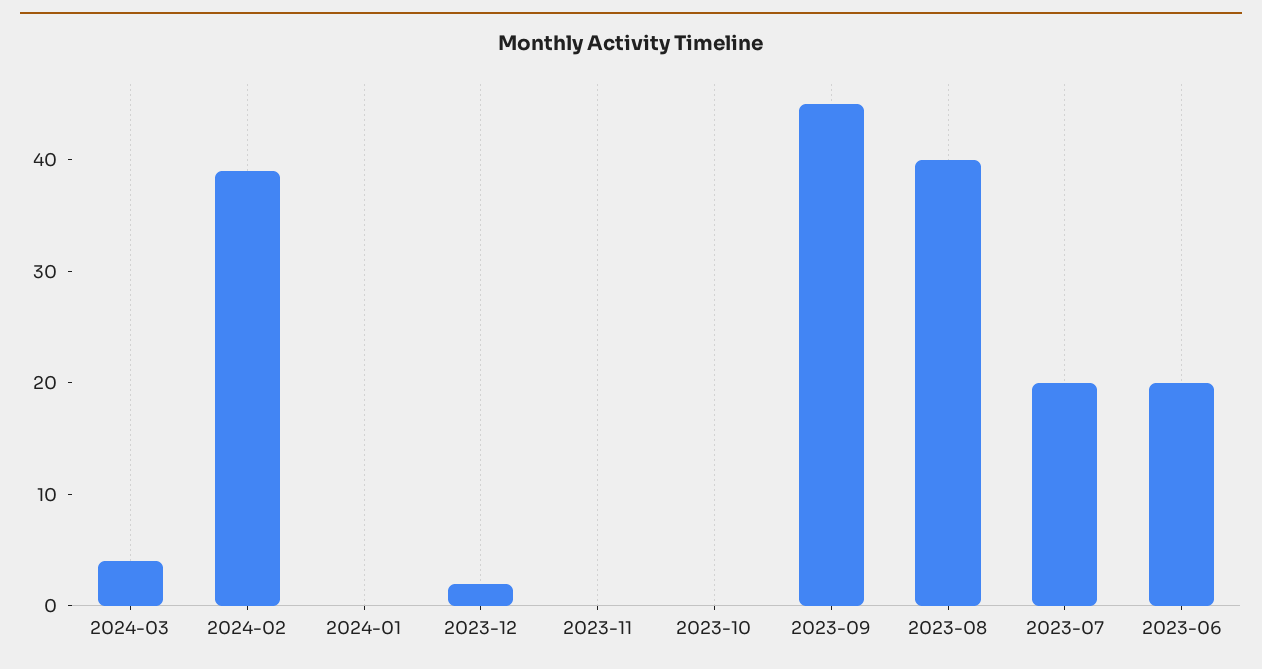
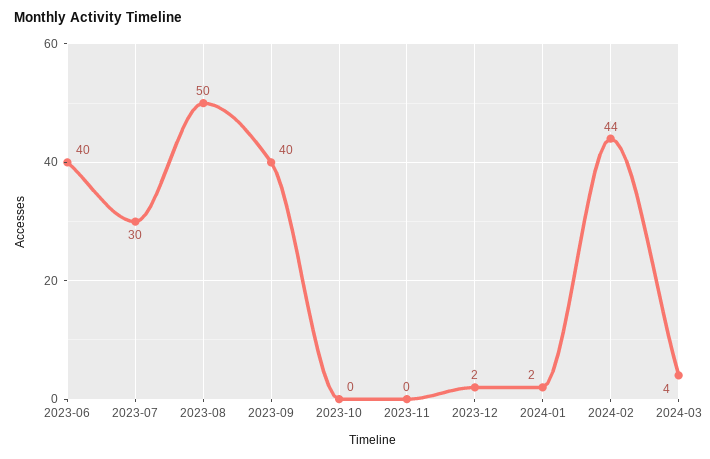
2024-02: 39 -> 44
2024-01: 0 -> 2
2023-09: 45 -> 40
2023-08: 40 -> 50
2023-07: 20 -> 30
2023-06: 20 -> 40

